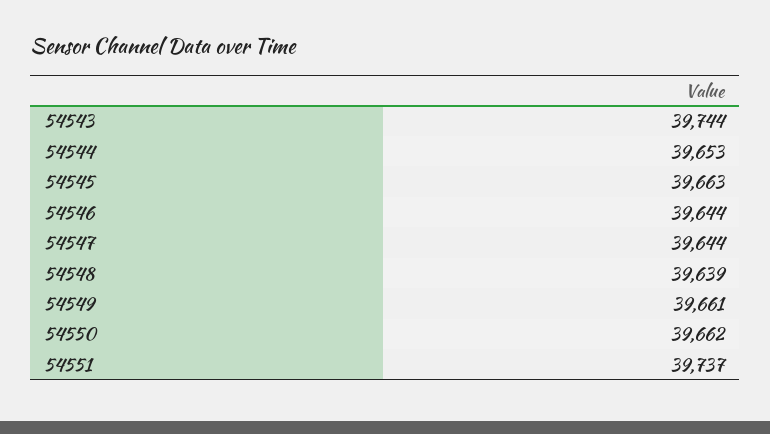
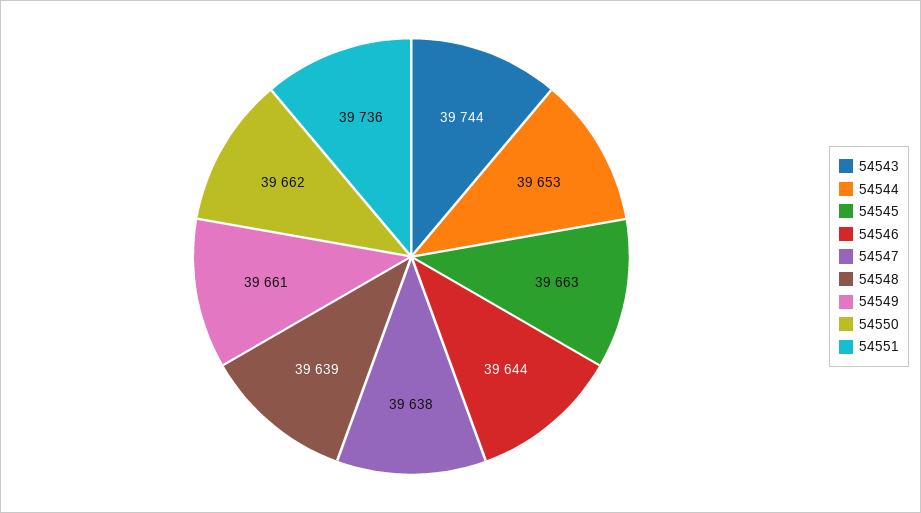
54547: 39644 -> 39638
54551: 39737 -> 39736

